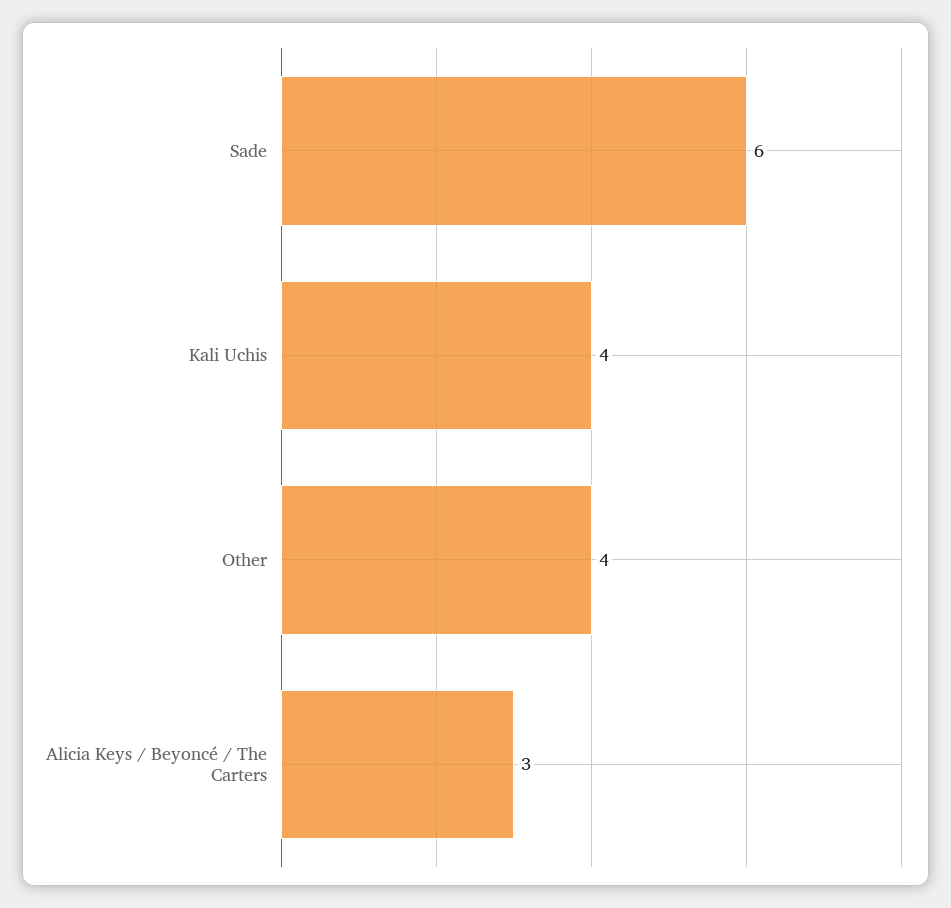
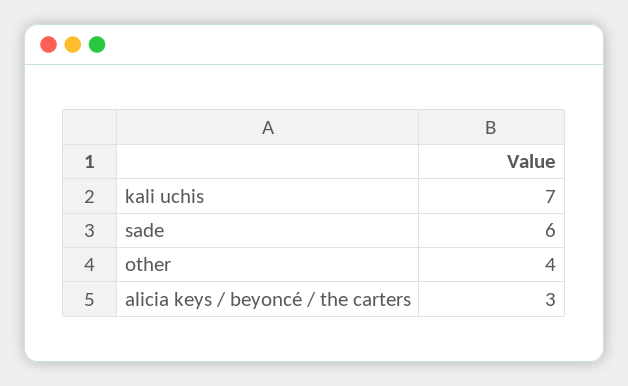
Kali Uchis: 4 -> 7

